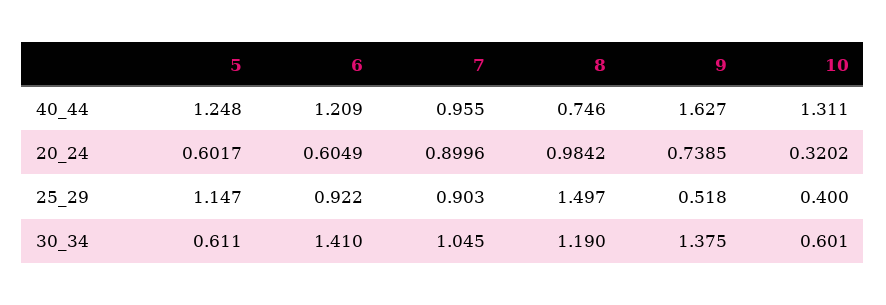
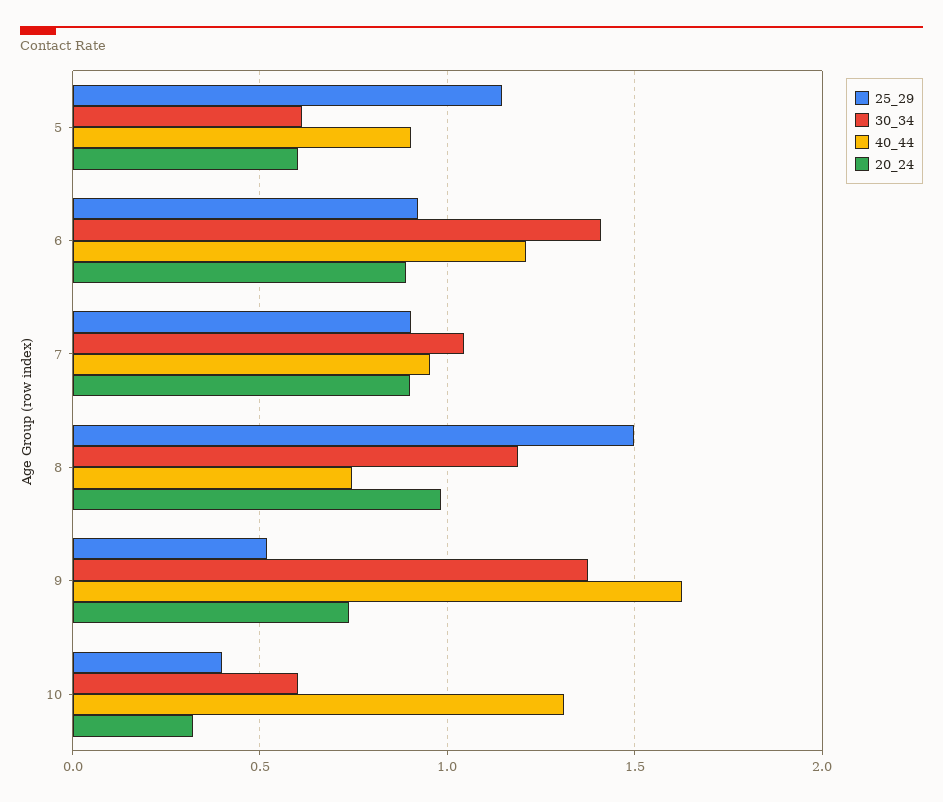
40_44, 5: 1.248 -> 0.9
20_24, 6: 0.6049 -> 0.9

